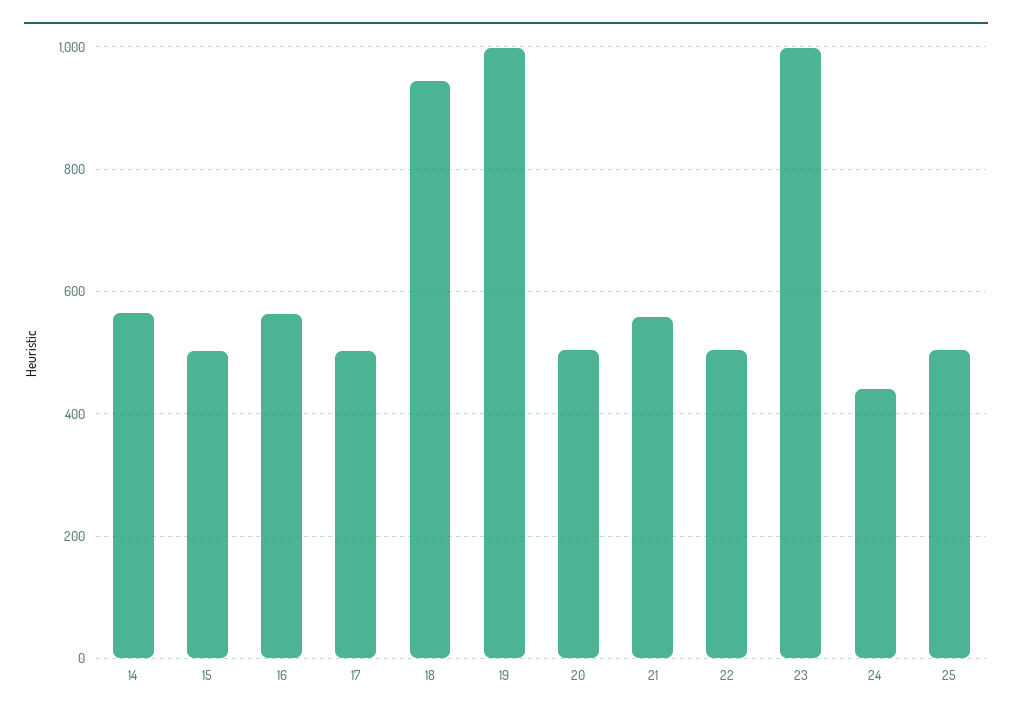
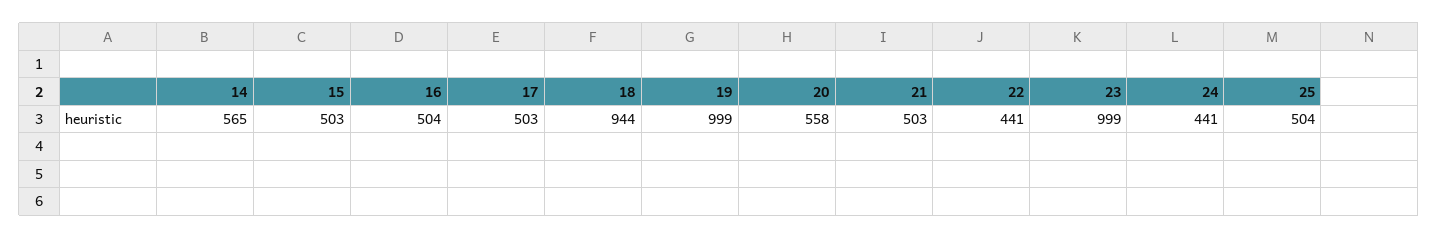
16: 560 -> 504
20: 500 -> 558
21: 560 -> 503
22: 500 -> 441

